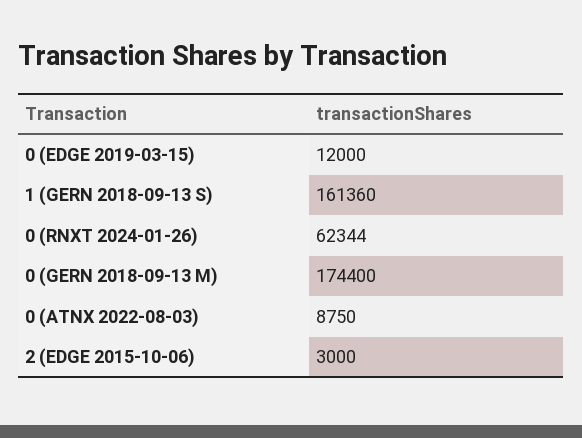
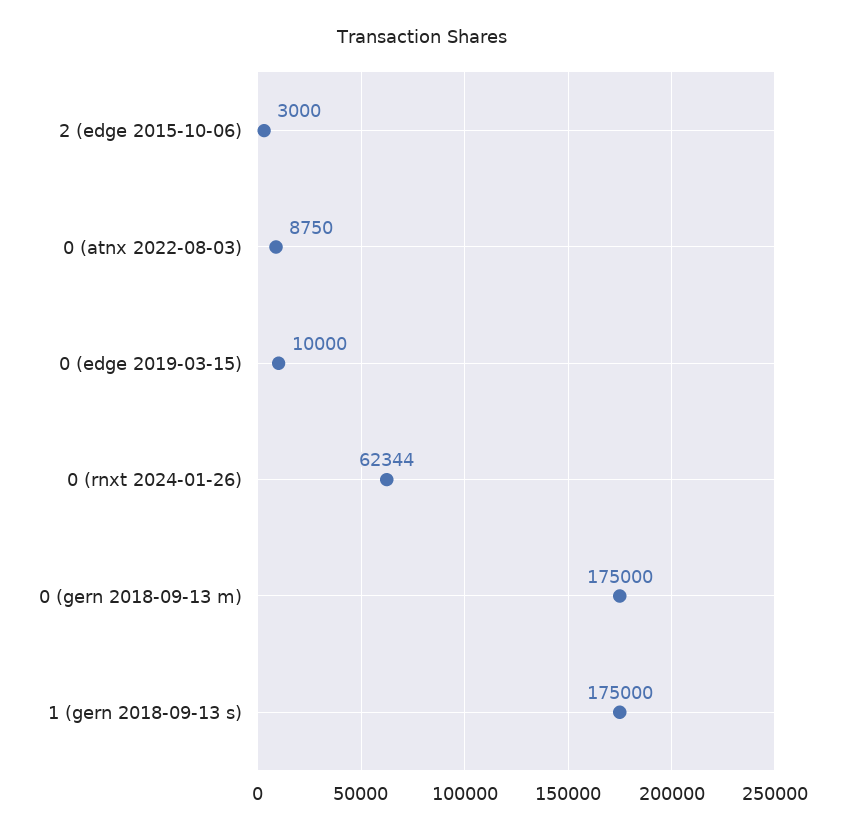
0 (EDGE 2019-03-15): 12000 -> 10000
1 (GERN 2018-09-13 S): 161360 -> 175000
0 (GERN 2018-09-13 M): 174400 -> 175000

